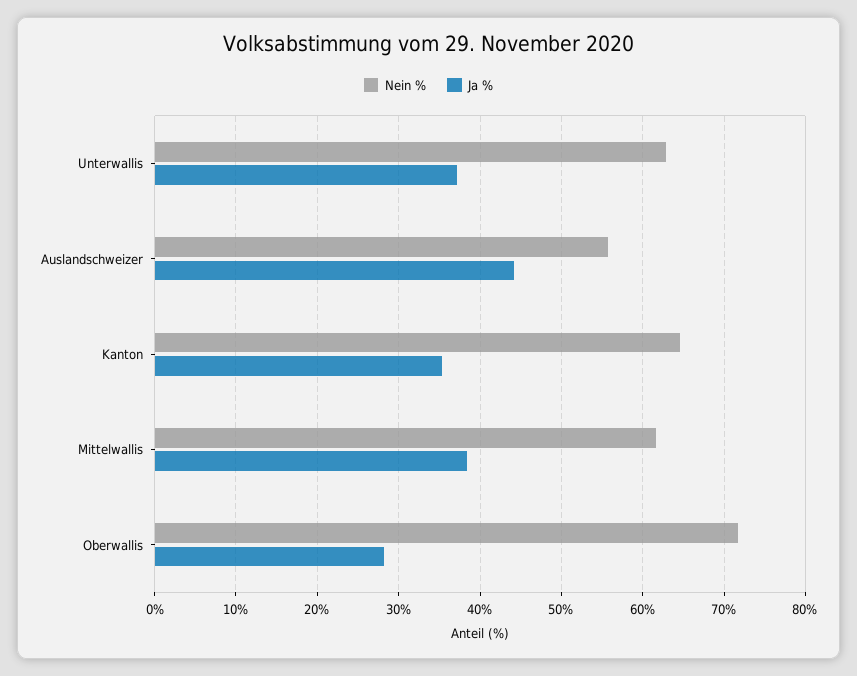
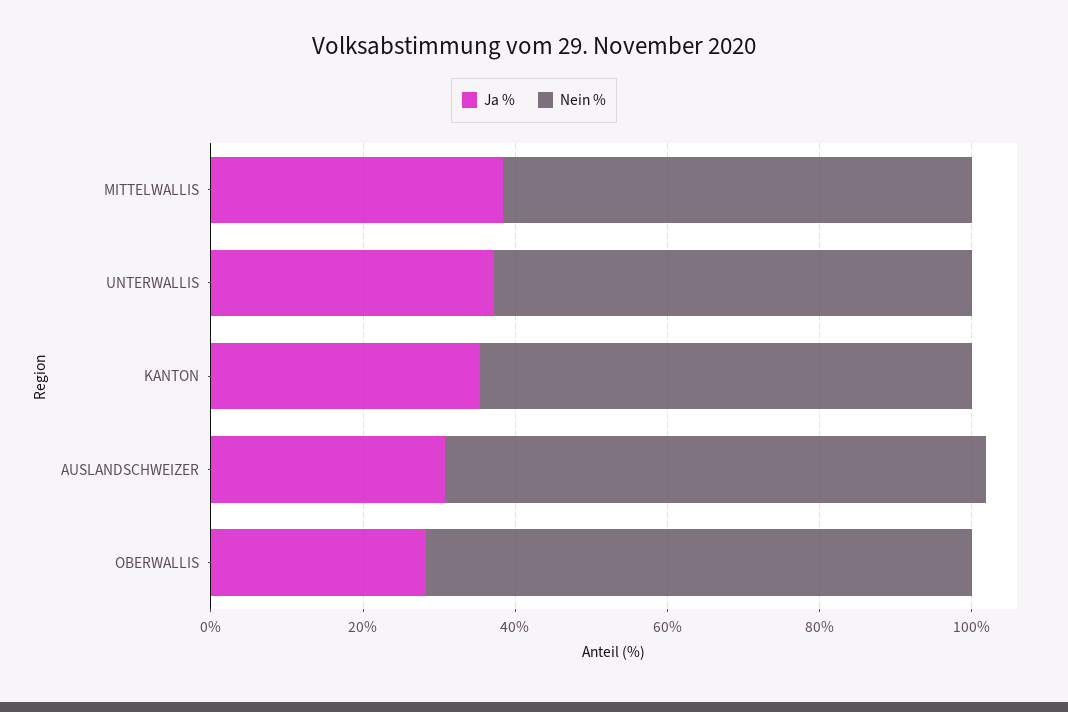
Nein %, Auslandschweizer: 56 -> 70
Ja %, Auslandschweizer: 44 -> 30

